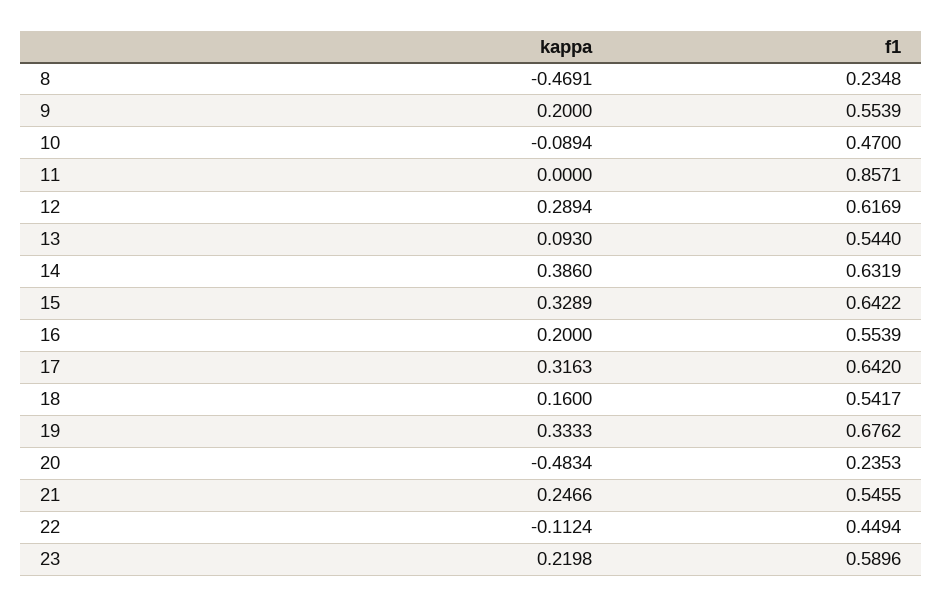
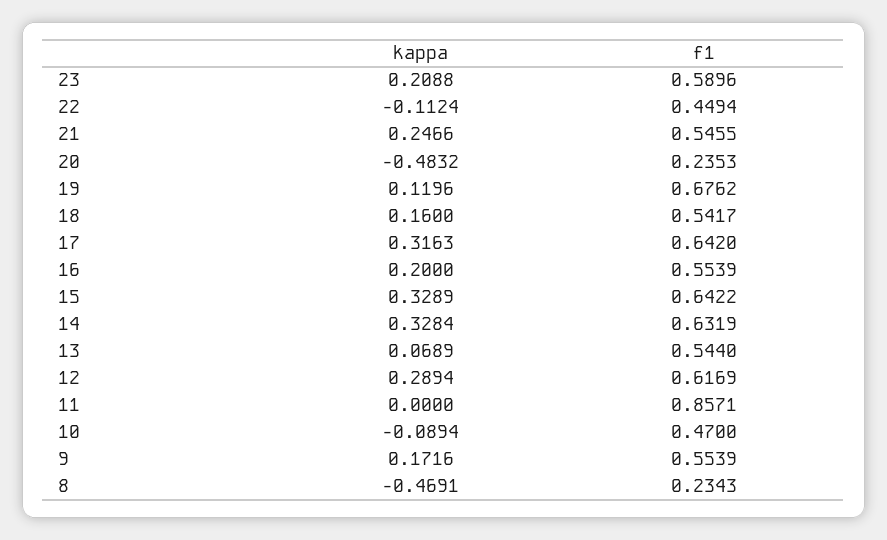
f1, 8: 0.2348 -> 0.2343
kappa, 9: 0.2 -> 0.1716
kappa, 13: 0.093 -> 0.0689
kappa, 14: 0.386 -> 0.3284
kappa, 19: 0.3333 -> 0.1196
kappa, 20: -0.4834 -> -0.4832
kappa, 23: 0.2198 -> 0.2088

